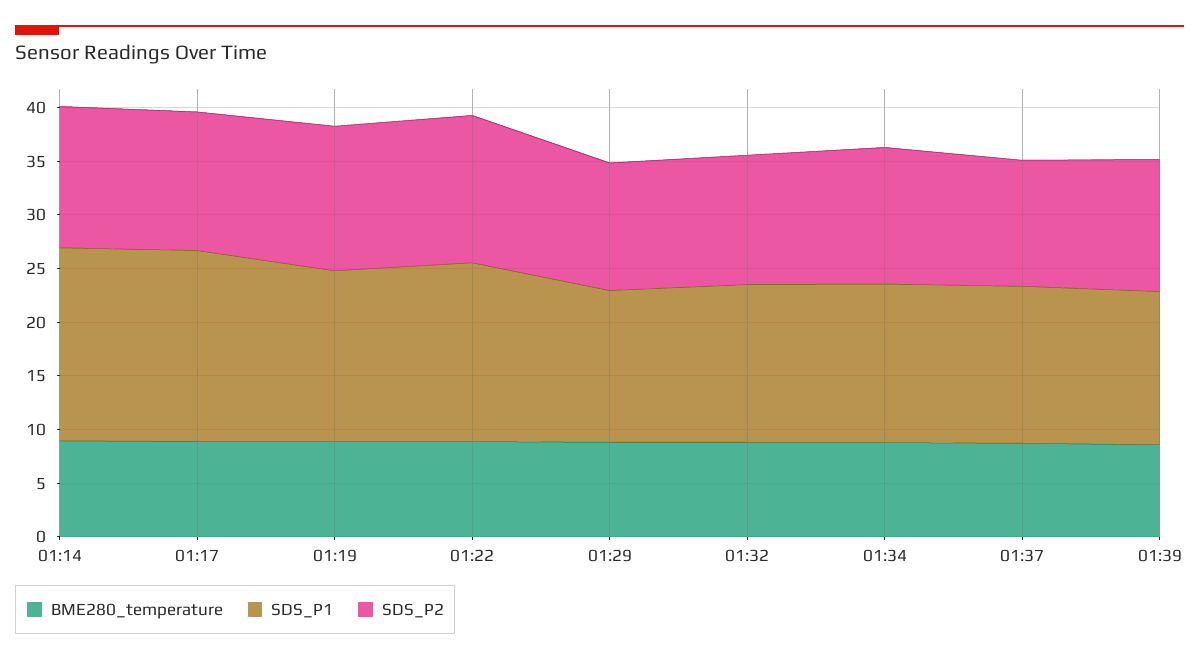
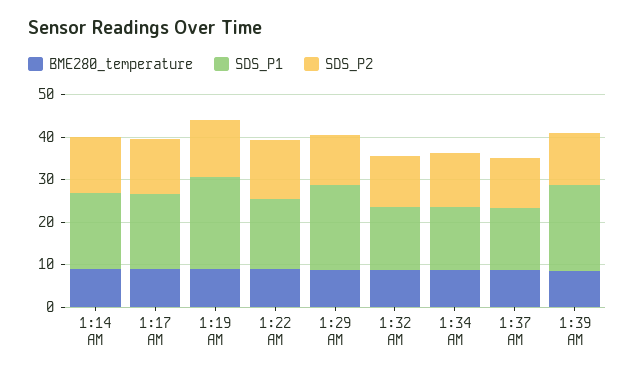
SDS_P1, 01:19: 16 -> 22
SDS_P1, 01:29: 14 -> 20
SDS_P1, 01:39: 14 -> 20

